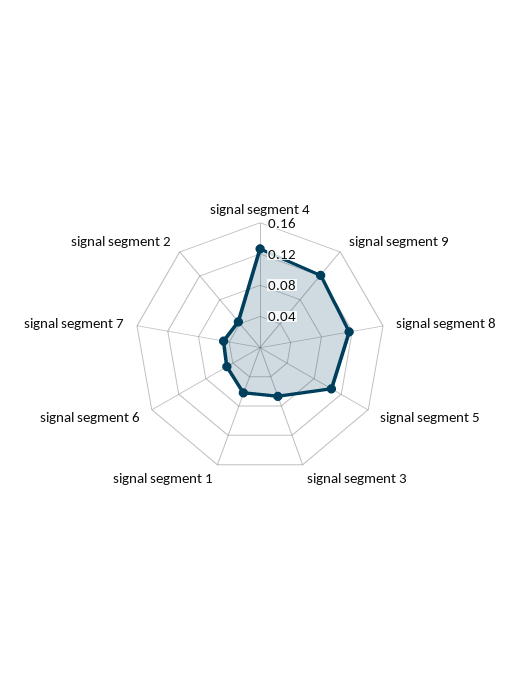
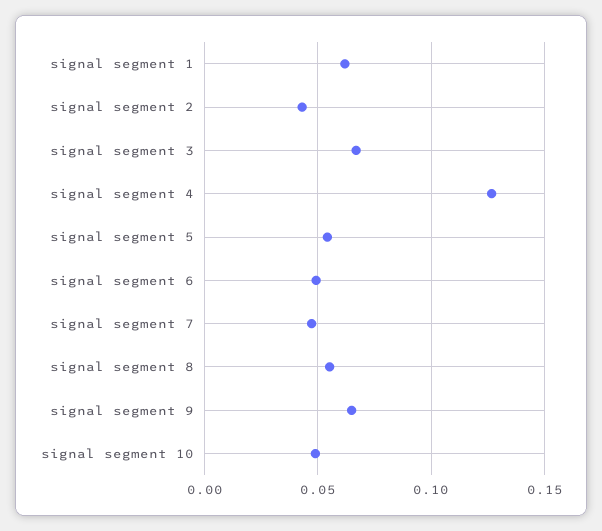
signal segment 9: 0.12 -> 0.065
signal segment 8: 0.12 -> 0.055
signal segment 5: 0.1 -> 0.055
signal segment 10: none -> 0.05

